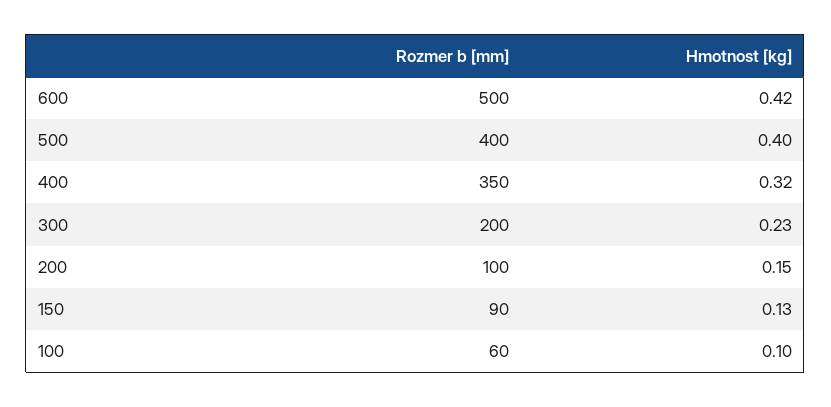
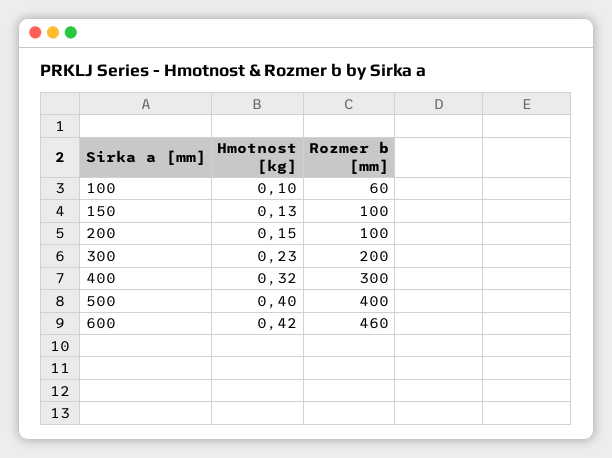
Rozmer b [mm], 600: 500 -> 460
Rozmer b [mm], 400: 350 -> 300
Rozmer b [mm], 150: 90 -> 100

